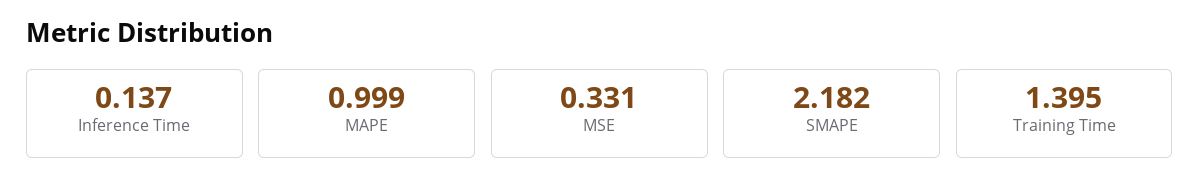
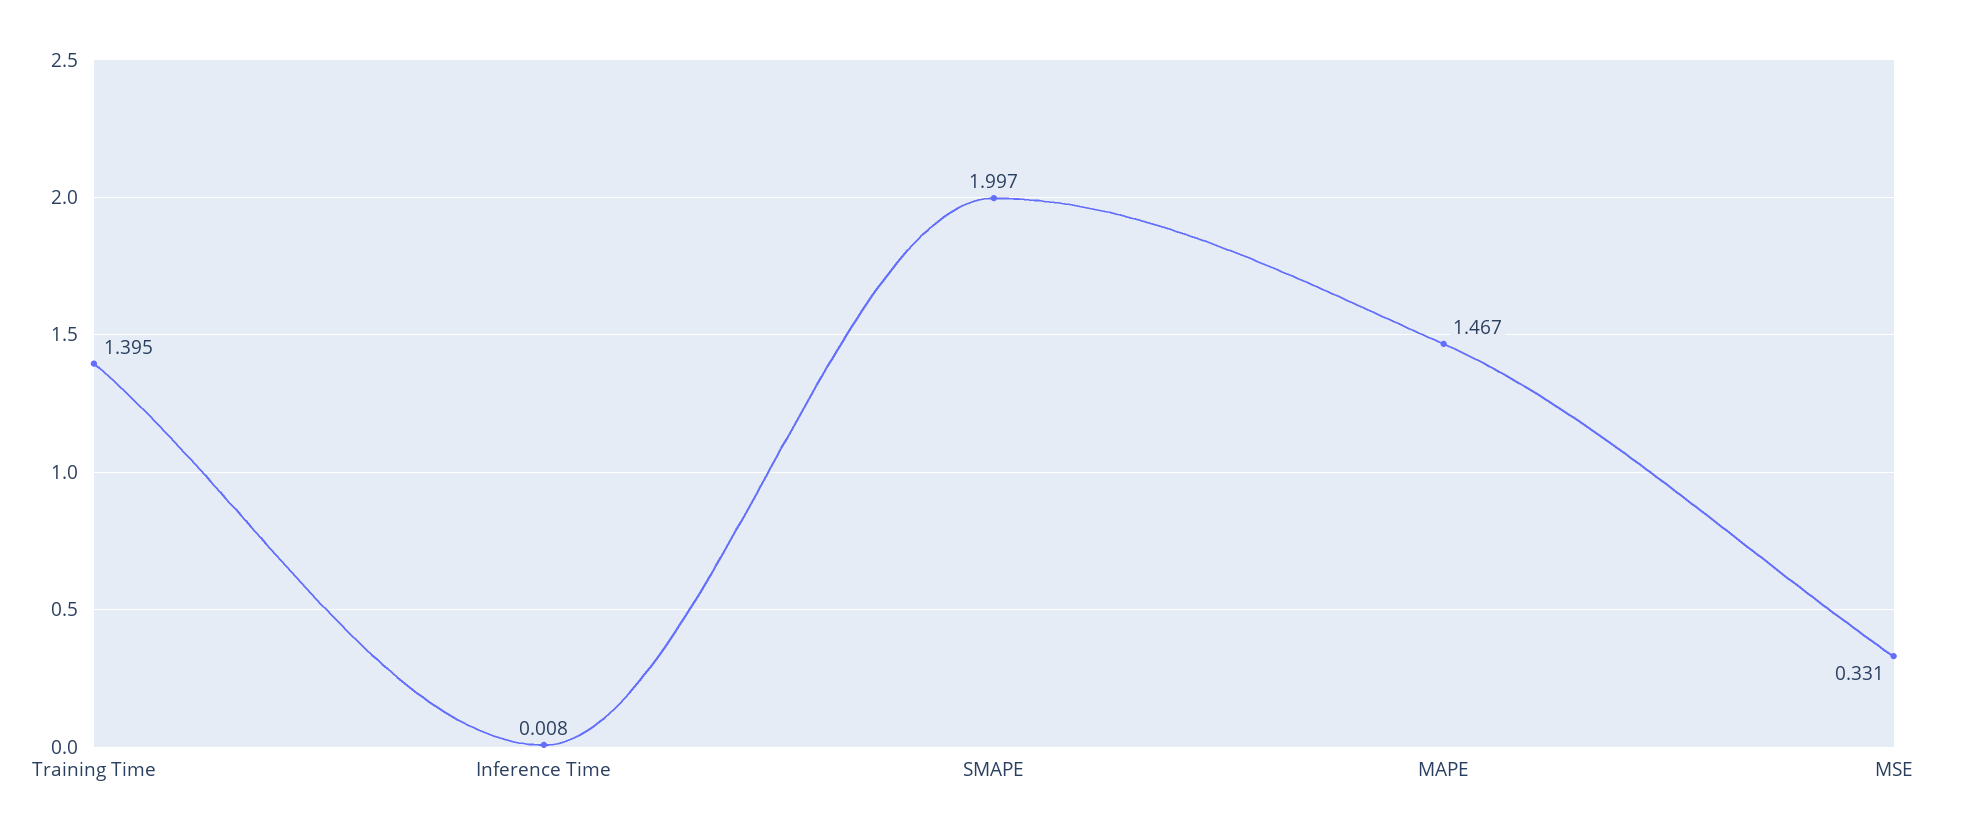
Inference Time: 0.137 -> 0.008
MAPE: 0.999 -> 1.467
SMAPE: 2.182 -> 1.997

